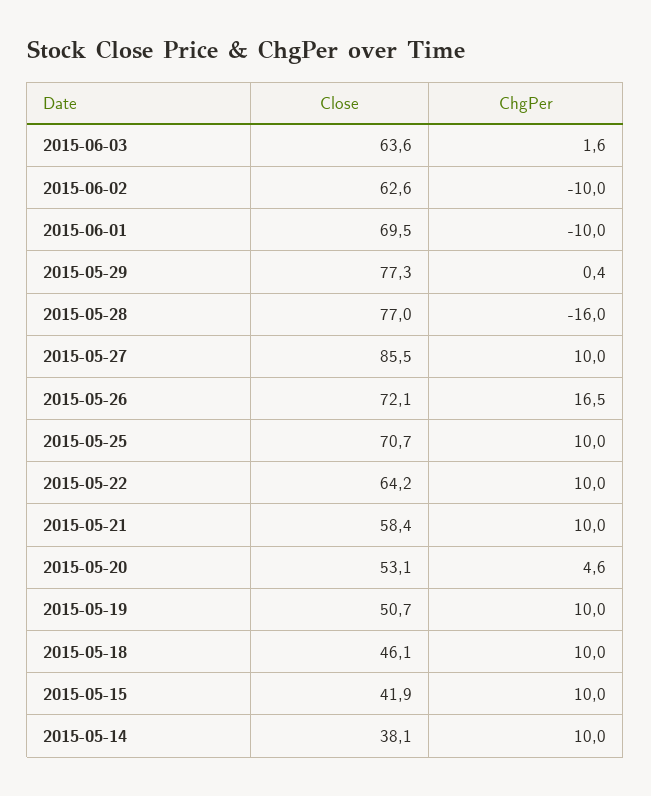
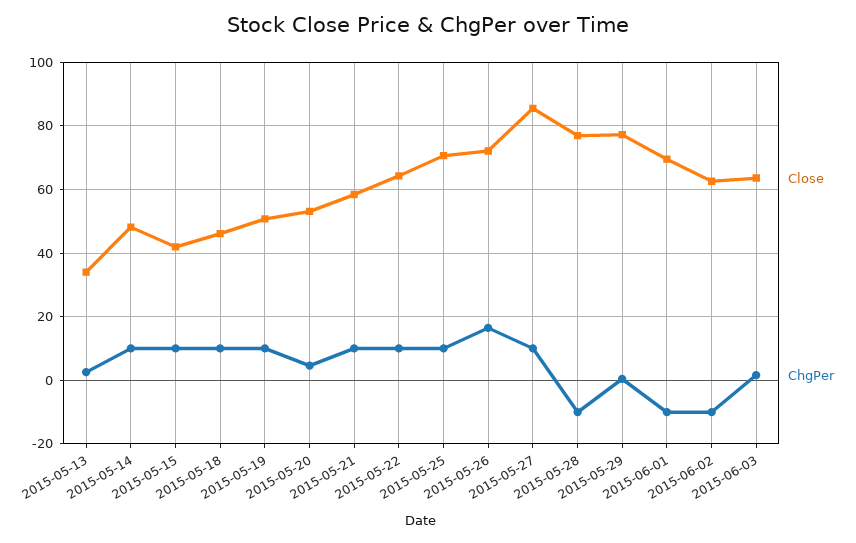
ChgPer, 2015-05-28: -16 -> -10
Close, 2015-05-14: 38.1 -> 48
Close, 2015-05-13: none -> 34
ChgPer, 2015-05-13: none -> 2

